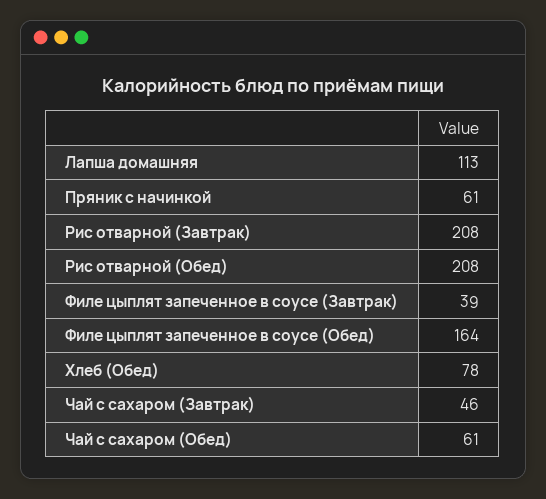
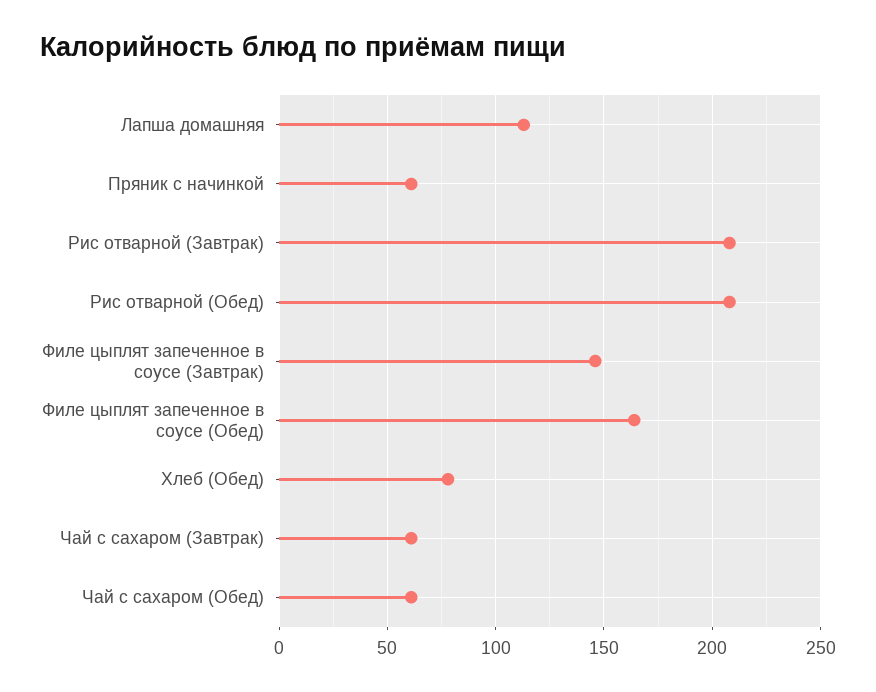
Филе цыплят запеченное в соусе (Завтрак): 39 -> 145
Чай с сахаром (Завтрак): 46 -> 60

